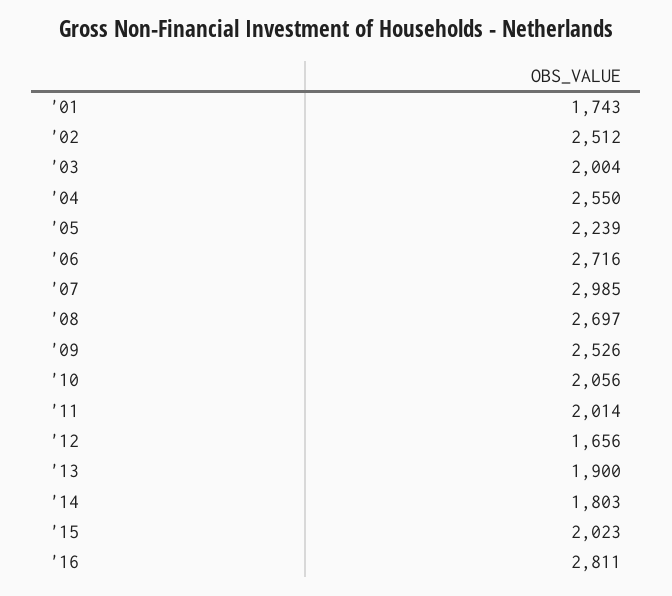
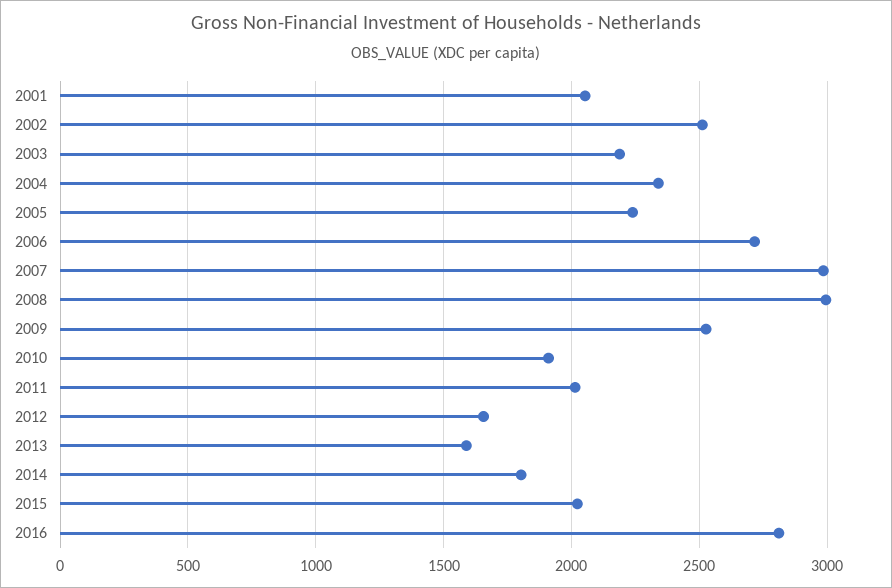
'01: 1743 -> 2050
'03: 2004 -> 2200
'04: 2550 -> 2350
'08: 2697 -> 3000
'10: 2056 -> 1900
'13: 1900 -> 1600

